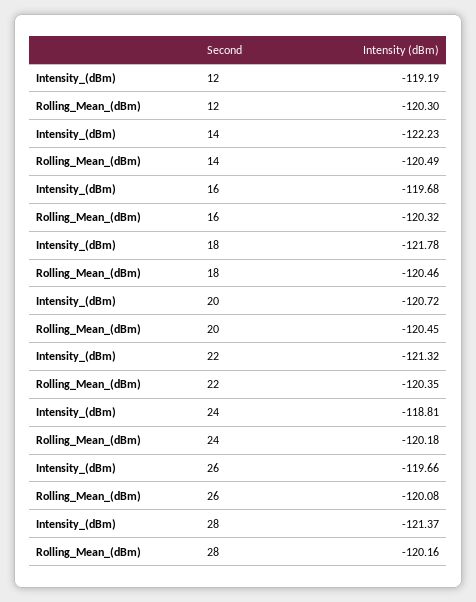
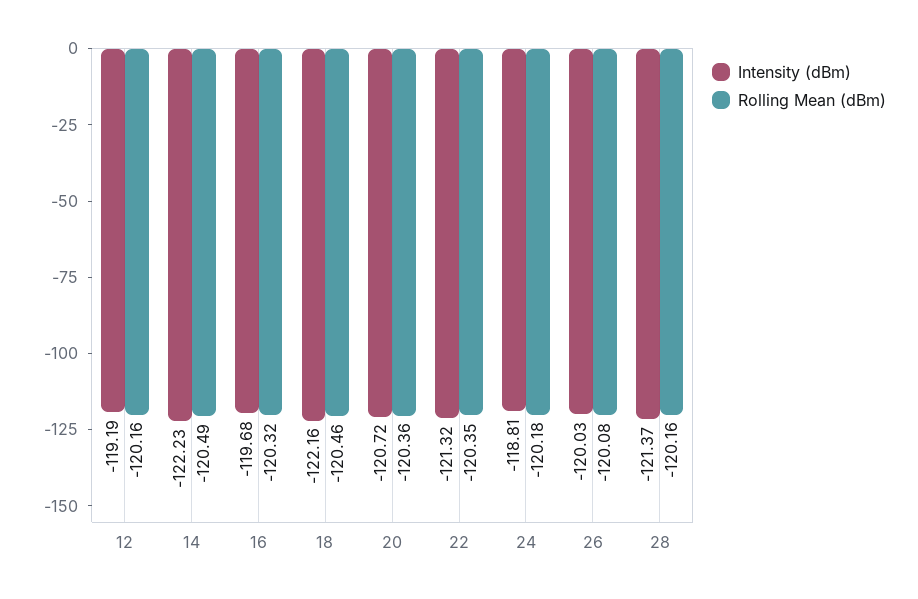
Rolling_Mean_(dBm), 12: -120.3 -> -120.16
Intensity_(dBm), 18: -121.78 -> -122.16
Rolling_Mean_(dBm), 20: -120.45 -> -120.36
Intensity_(dBm), 26: -119.66 -> -120.03

